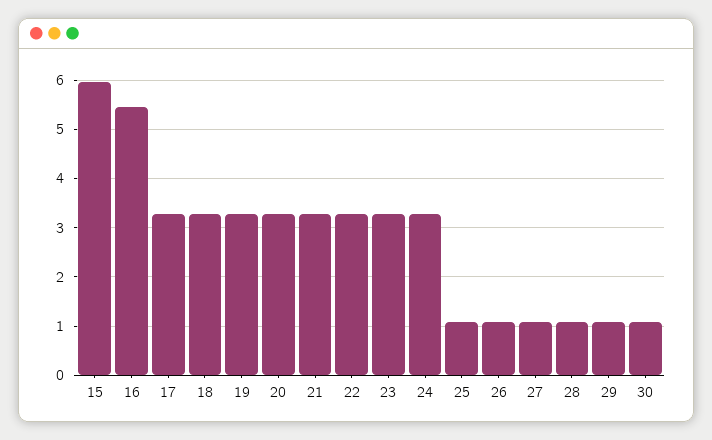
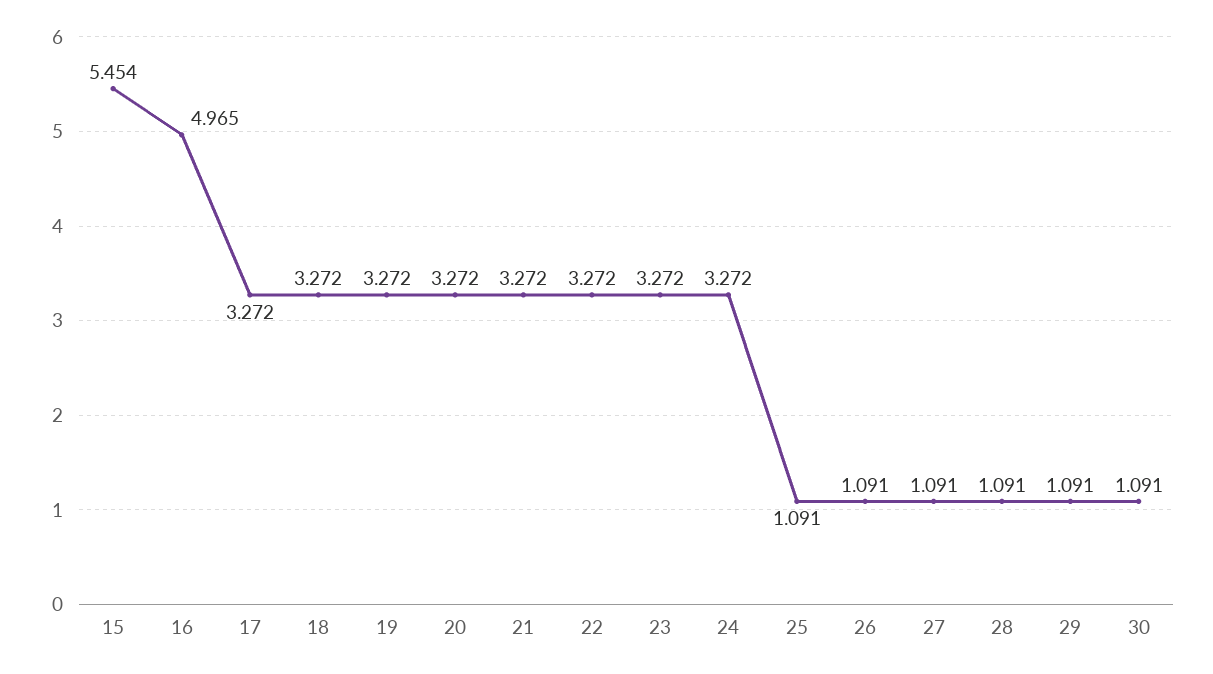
15: 6 -> 5.454
16: 5.4 -> 4.965

